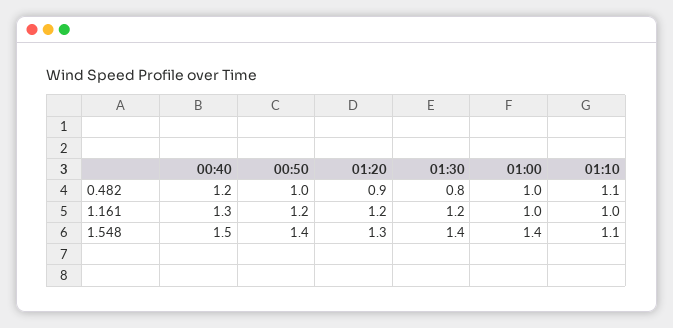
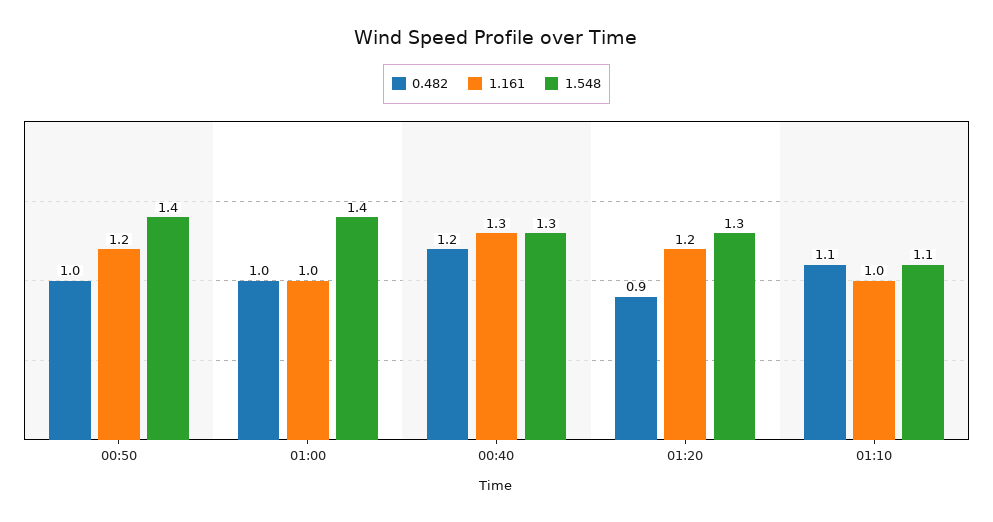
0.482, 01:30: 0.8 -> none
1.161, 01:30: 1.2 -> none
1.548, 00:40: 1.5 -> 1.3
1.548, 01:30: 1.4 -> none

